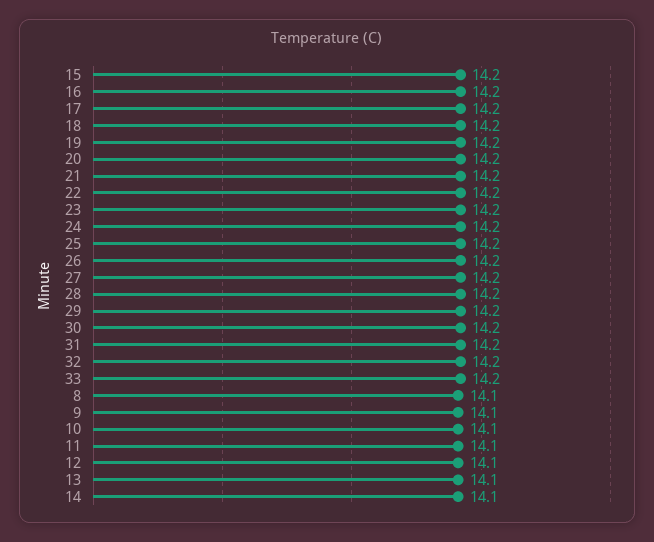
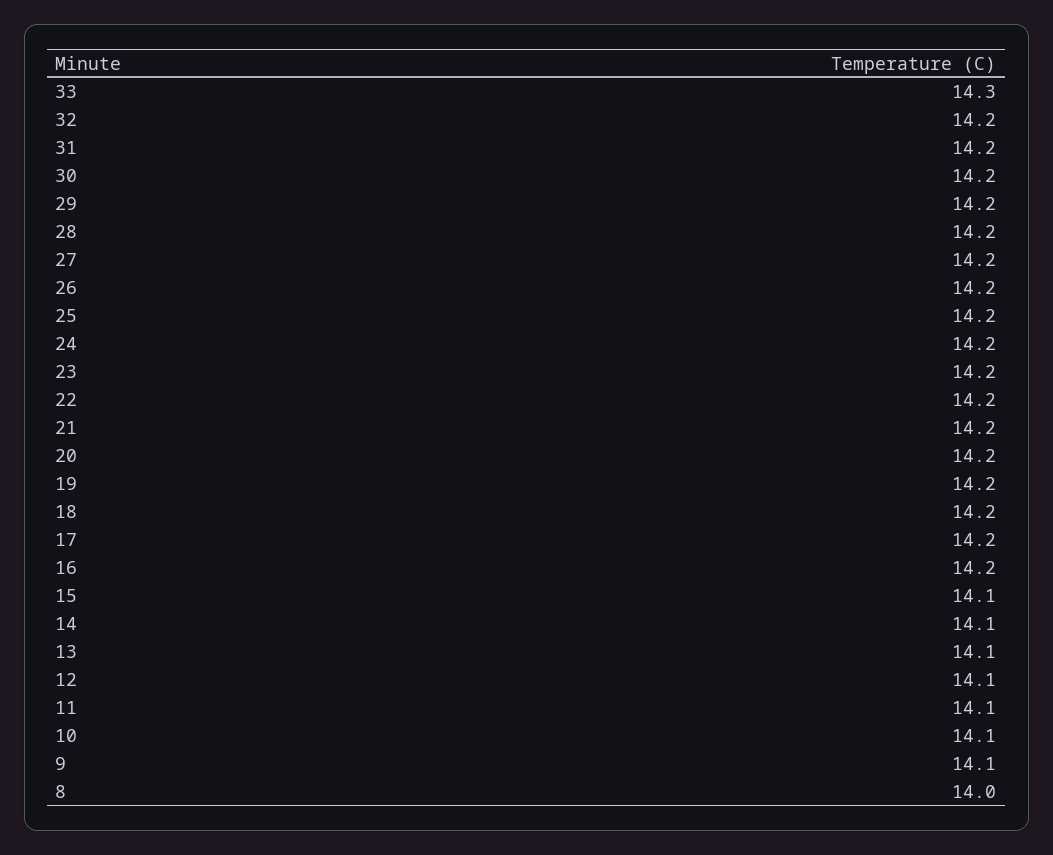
15: 14.2 -> 14.1
33: 14.2 -> 14.3
8: 14.1 -> 14

